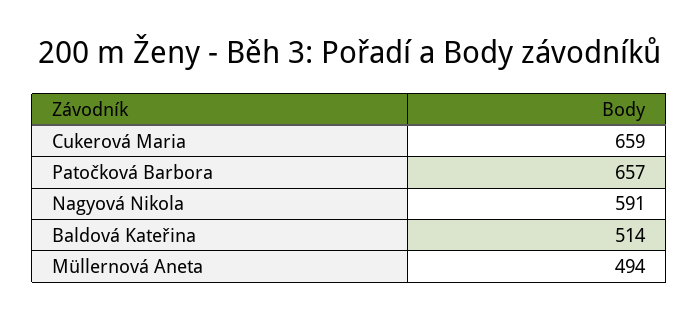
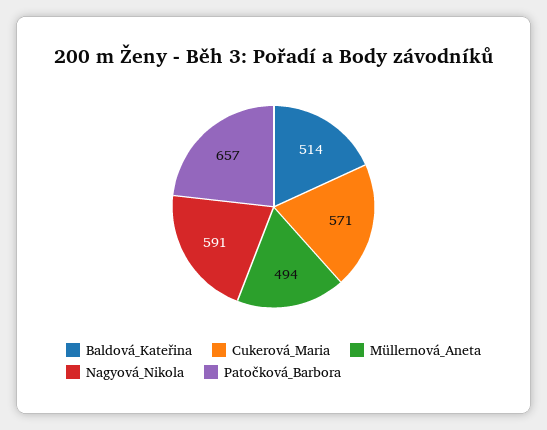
Cukerová Maria: 659 -> 571

